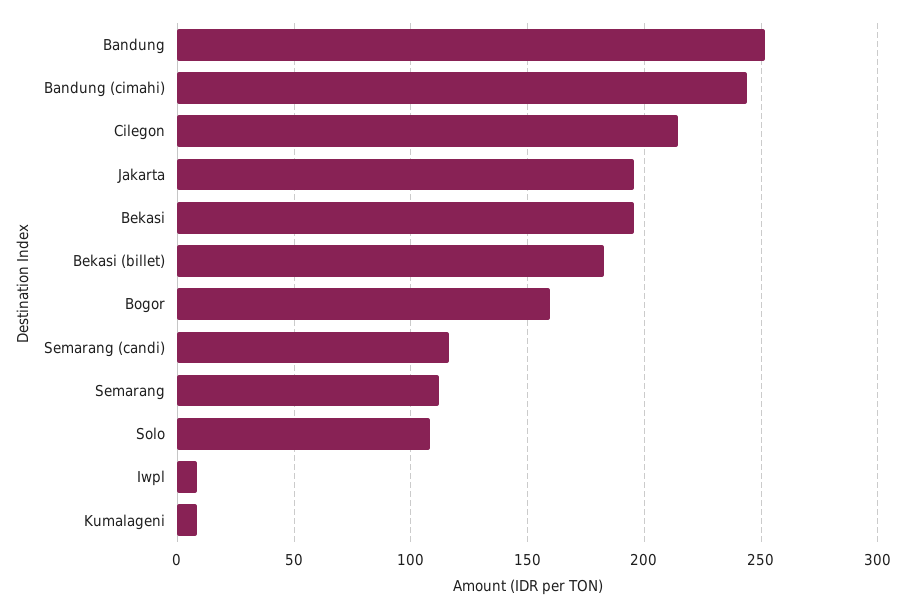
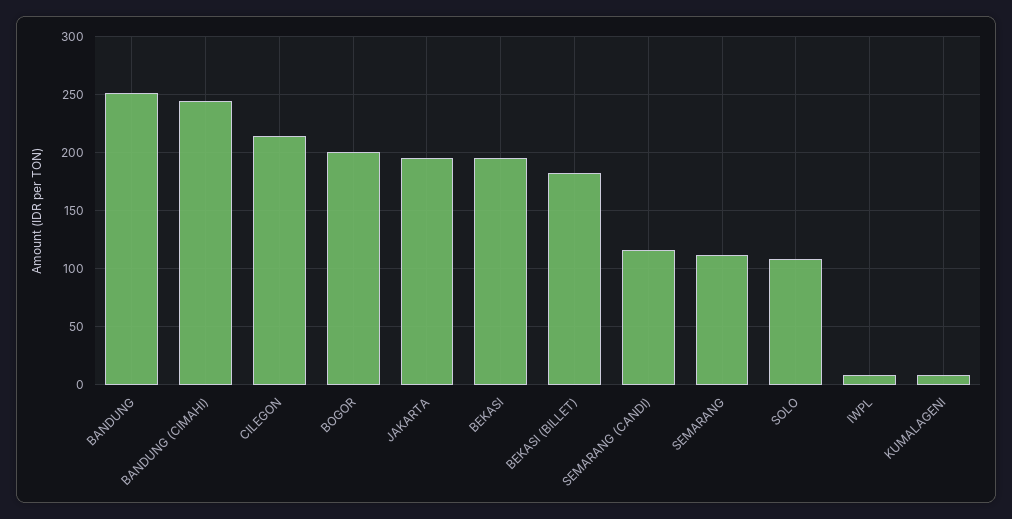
Bogor: 160 -> 200

